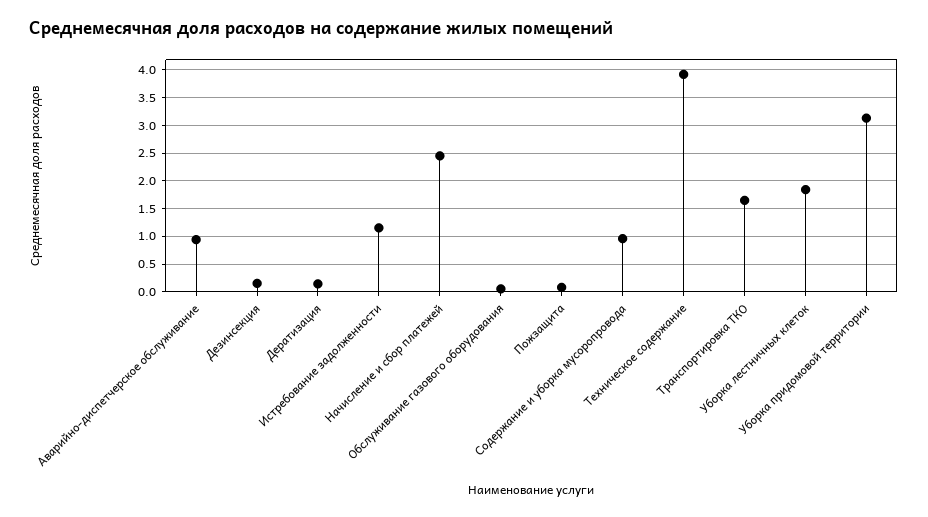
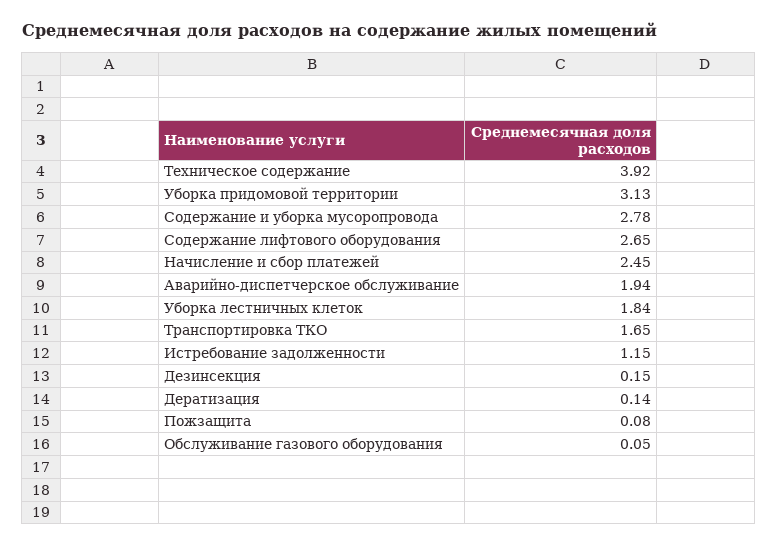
Аварийно-диспетчерское обслуживание: 1 -> 1.94
Содержание и уборка мусоропровода: 1 -> 2.78
Содержание лифтового оборудования: none -> 2.65

